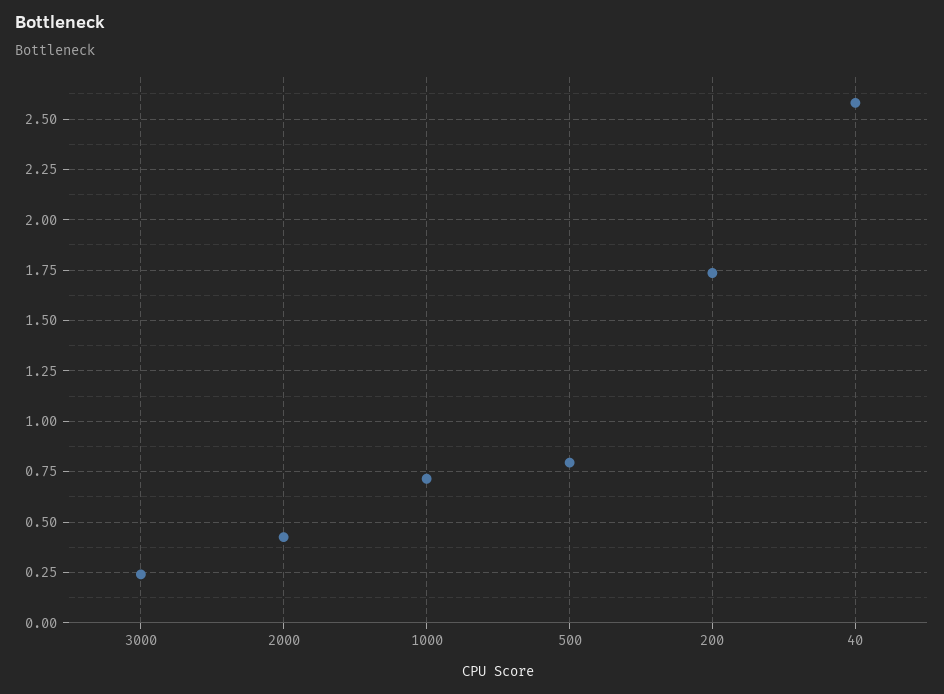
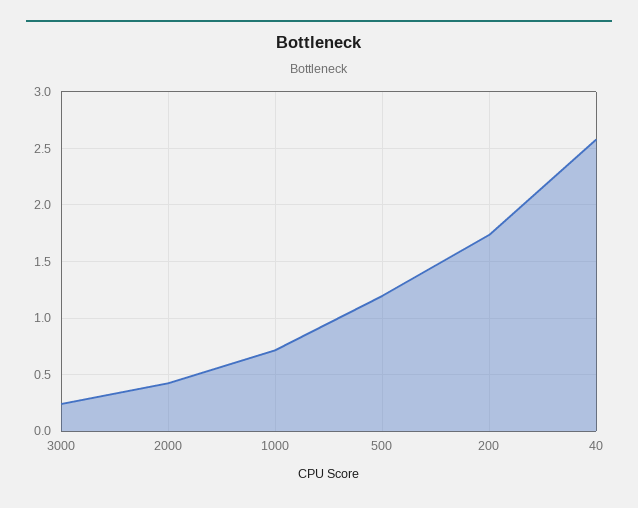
500: 0.8 -> 1.2

